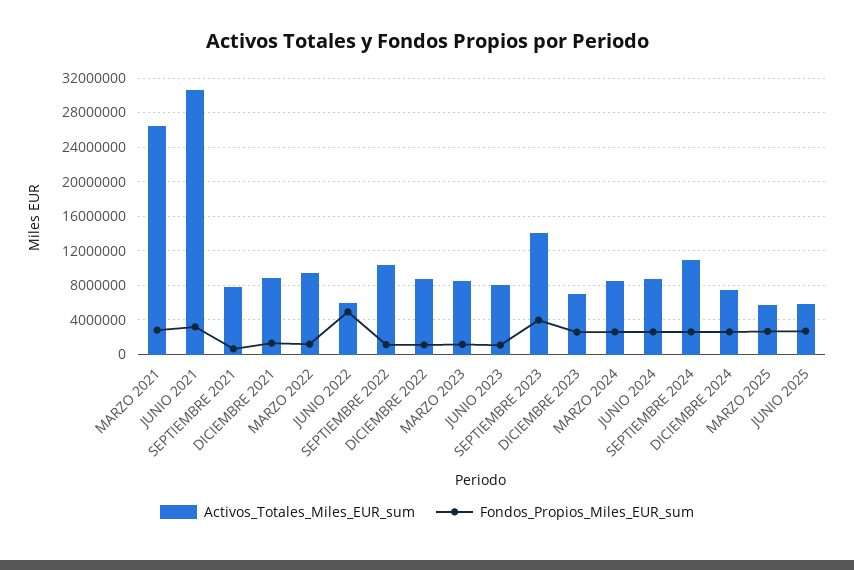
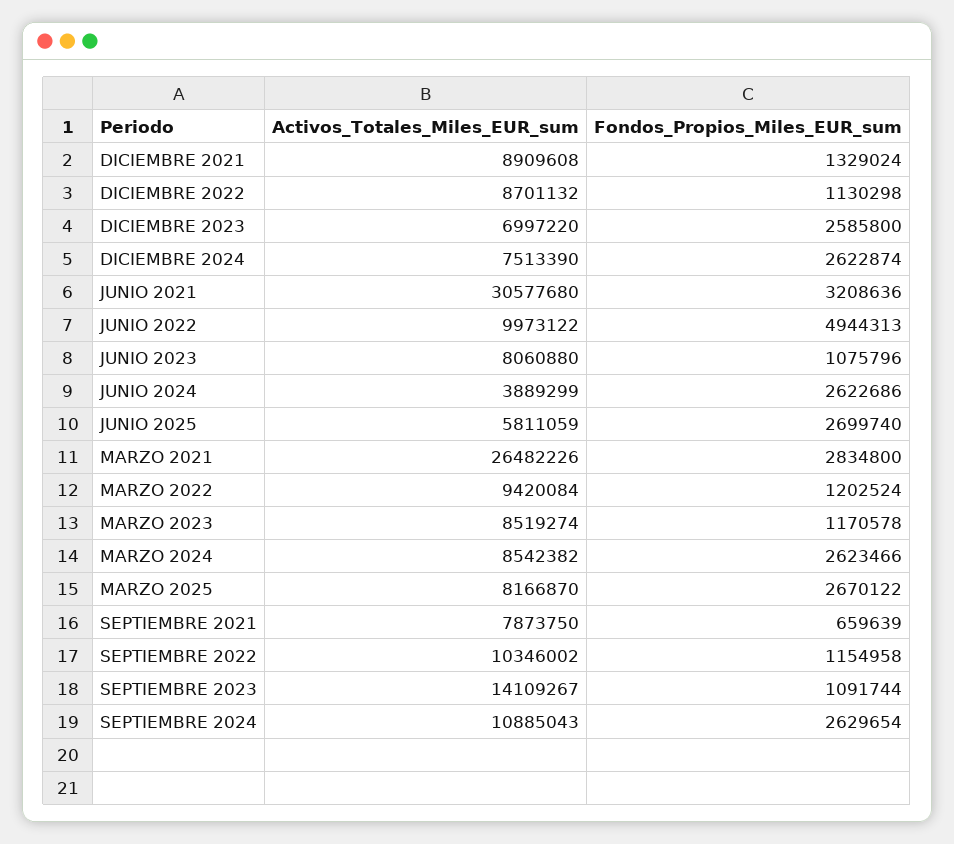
Activos_Totales_Miles_EUR_sum, JUNIO 2022: 6000000 -> 9973122
Fondos_Propios_Miles_EUR_sum, SEPTIEMBRE 2023: 4000000 -> 1091744
Activos_Totales_Miles_EUR_sum, JUNIO 2024: 9000000 -> 3889299
Activos_Totales_Miles_EUR_sum, MARZO 2025: 6000000 -> 8166870

